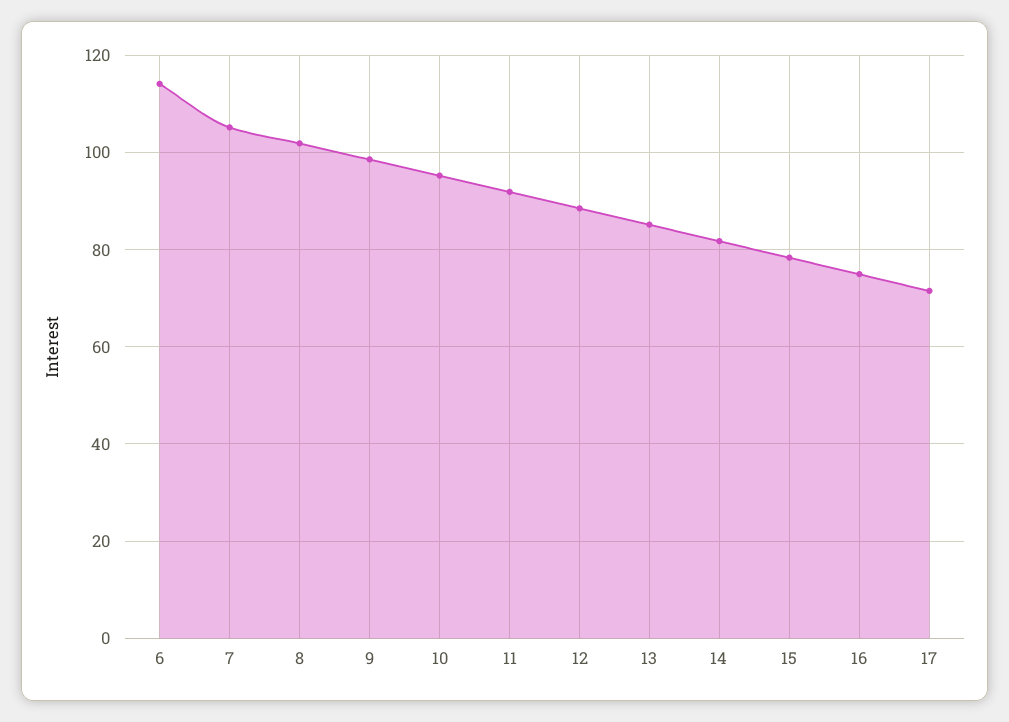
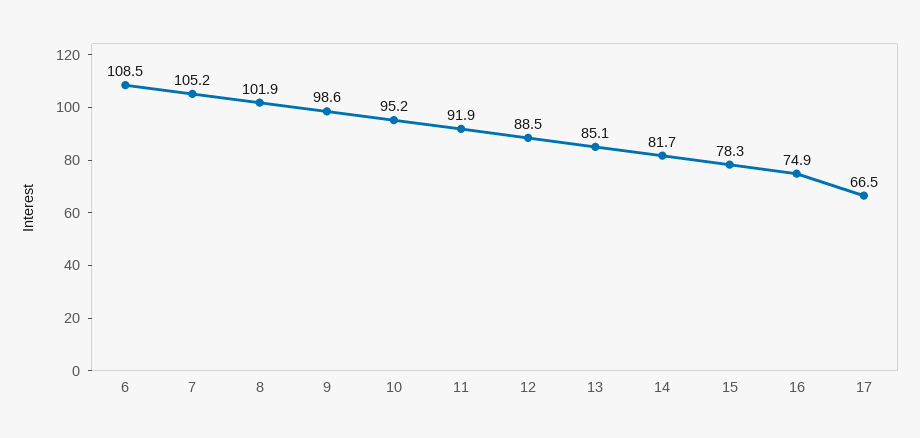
6: 114 -> 108.5
17: 72 -> 66.5

